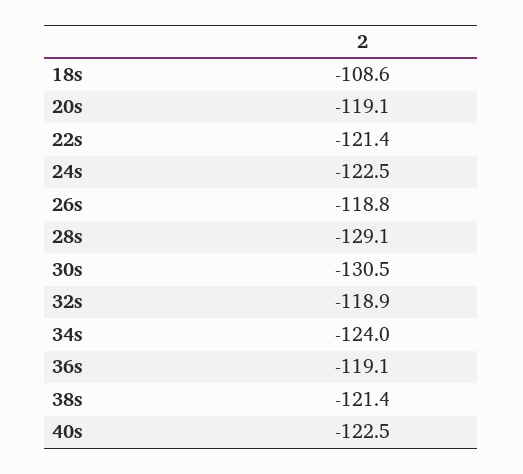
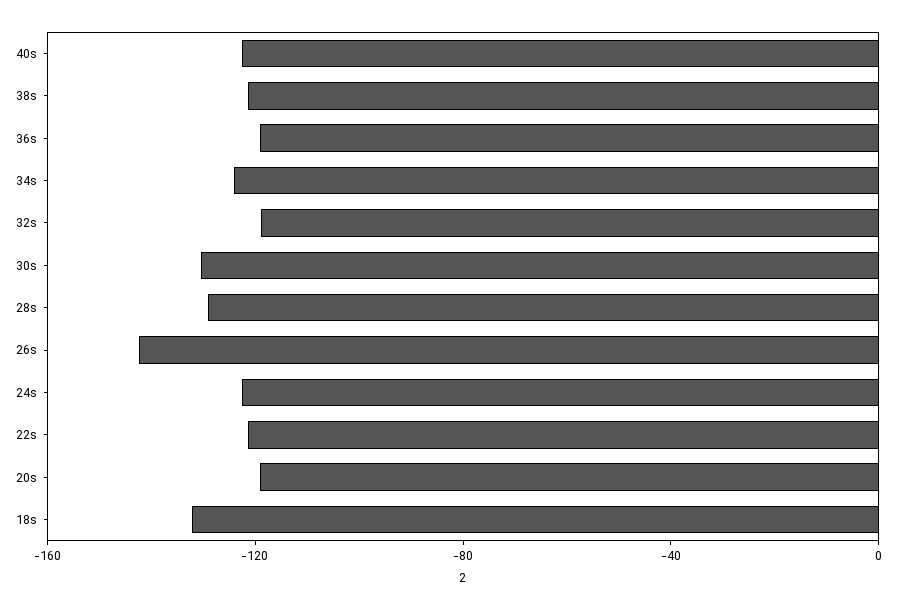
18s: -108.6 -> -130
26s: -118.8 -> -140

